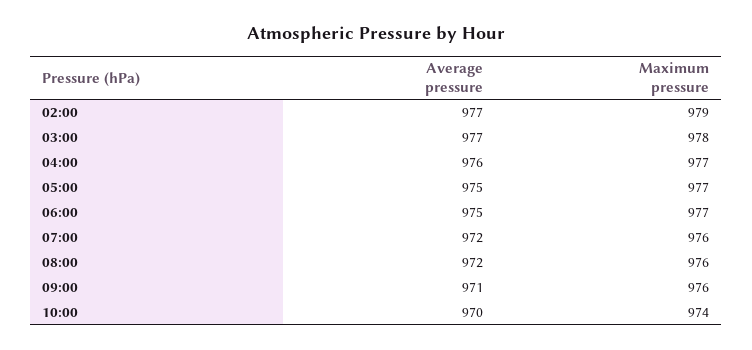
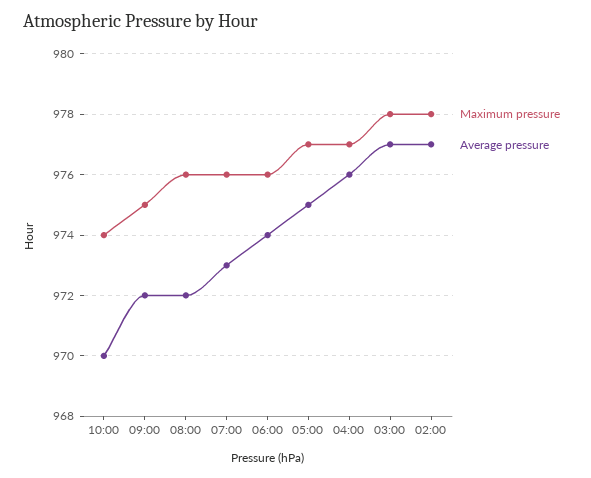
Maximum pressure, 02:00: 979 -> 978
Average pressure, 06:00: 975 -> 974
Maximum pressure, 06:00: 977 -> 976
Average pressure, 07:00: 972 -> 973
Average pressure, 09:00: 971 -> 972
Maximum pressure, 09:00: 976 -> 975

